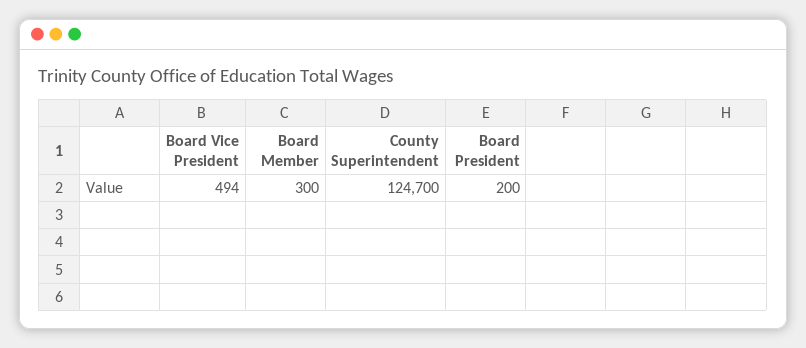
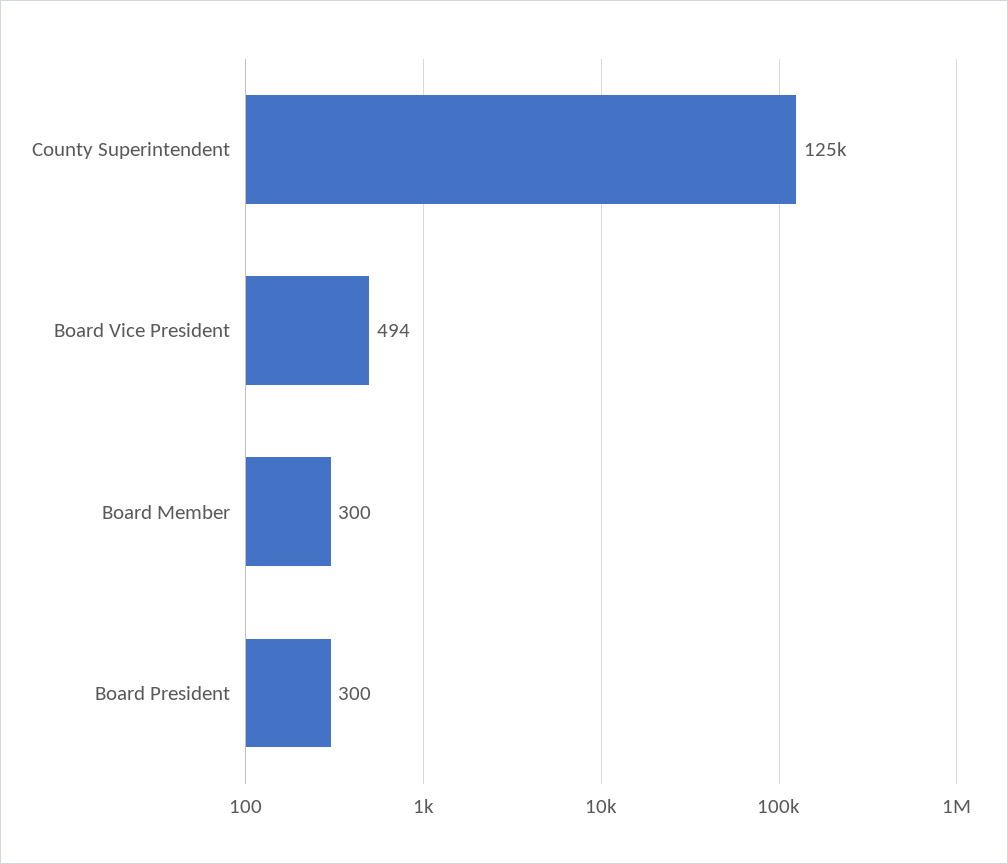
Board President: 200 -> 300

